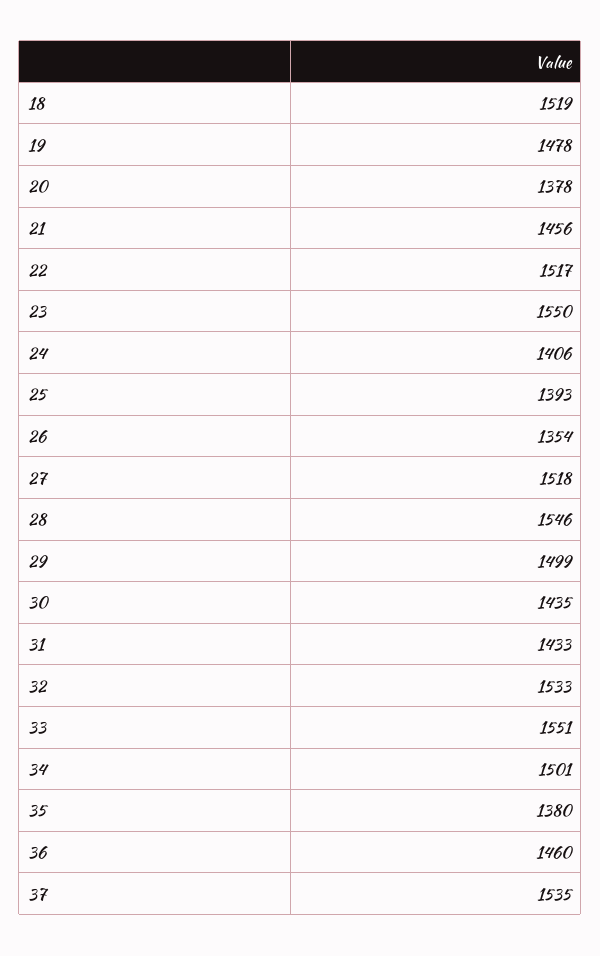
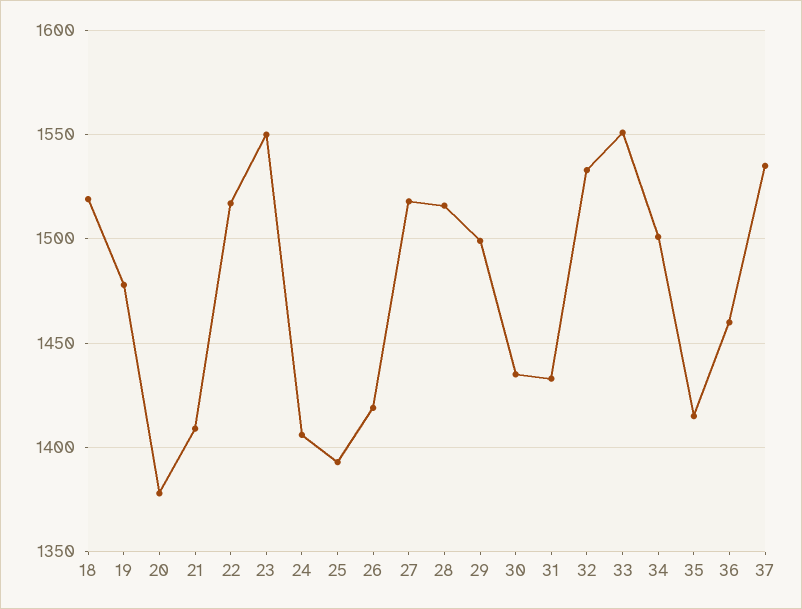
21: 1456 -> 1410
26: 1354 -> 1420
28: 1546 -> 1515
35: 1380 -> 1415

